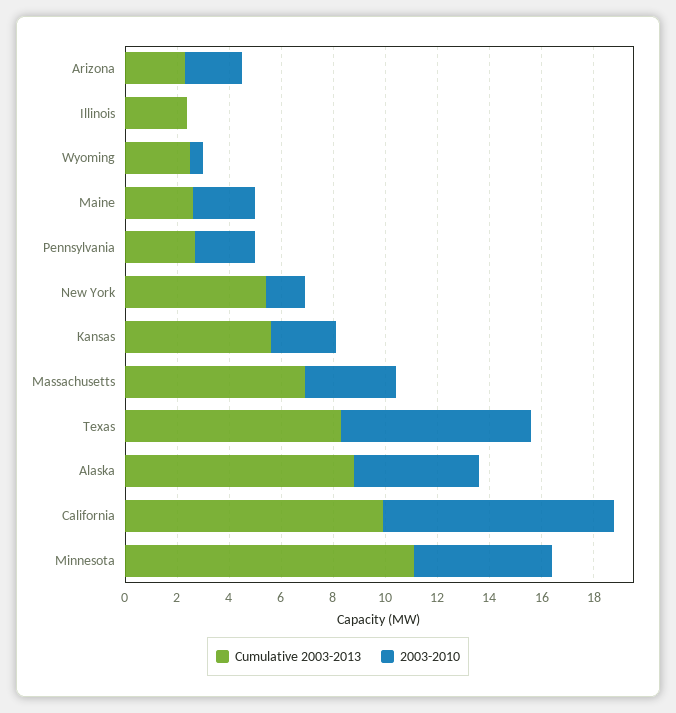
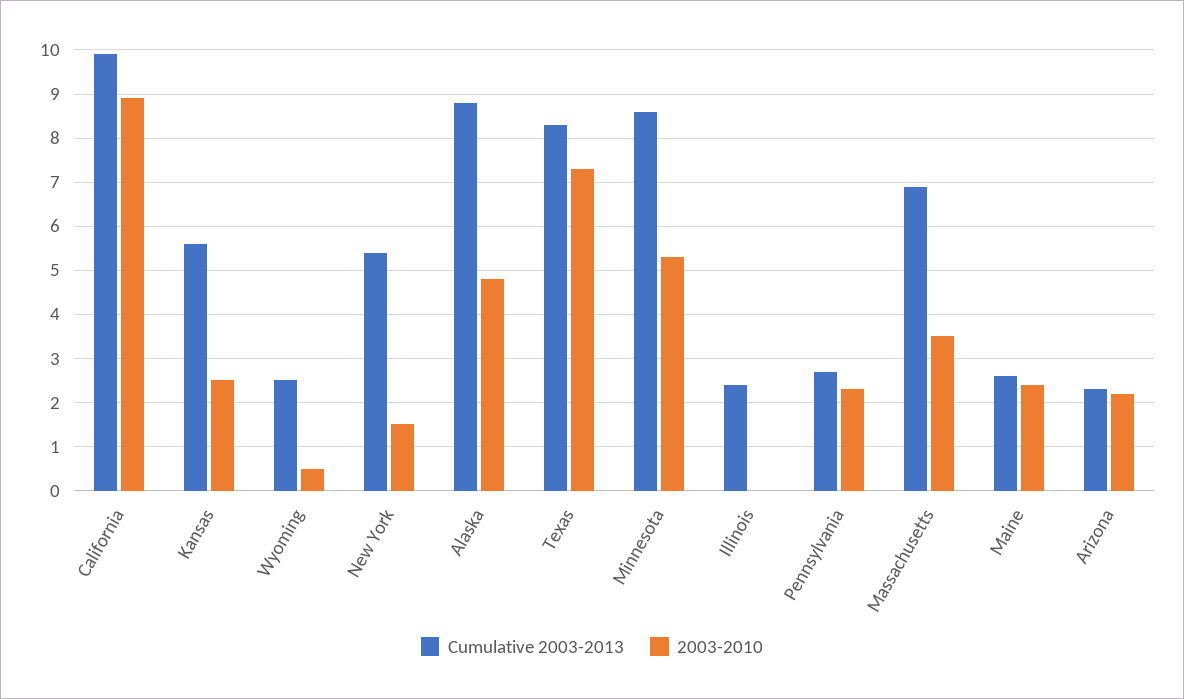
Cumulative 2003-2013, Minnesota: 11 -> 8.5

